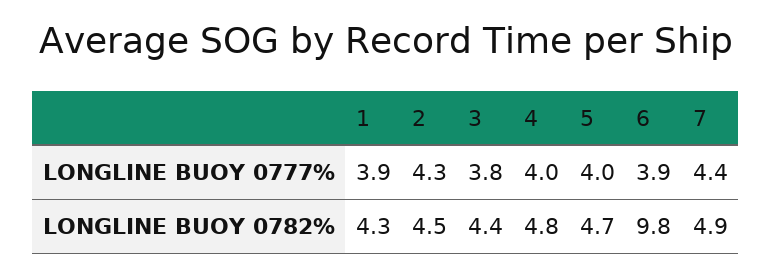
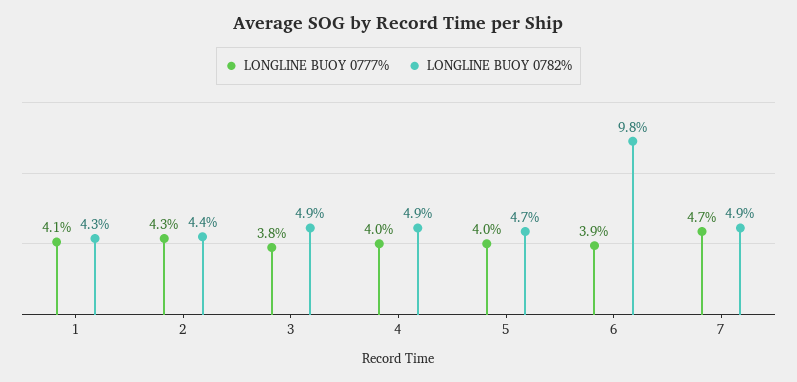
LONGLINE BUOY 0777%, 1: 3.9 -> 4.1
LONGLINE BUOY 0777%, 7: 4.4 -> 4.7
LONGLINE BUOY 0782%, 2: 4.5 -> 4.4
LONGLINE BUOY 0782%, 3: 4.4 -> 4.9
LONGLINE BUOY 0782%, 4: 4.8 -> 4.9

